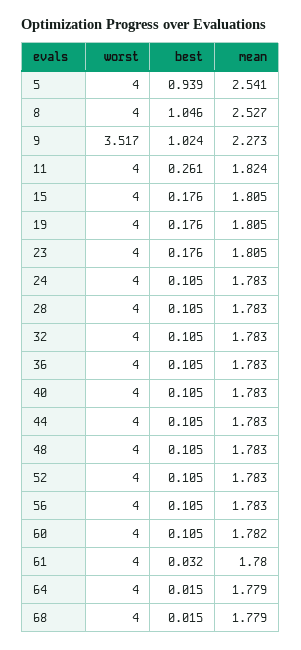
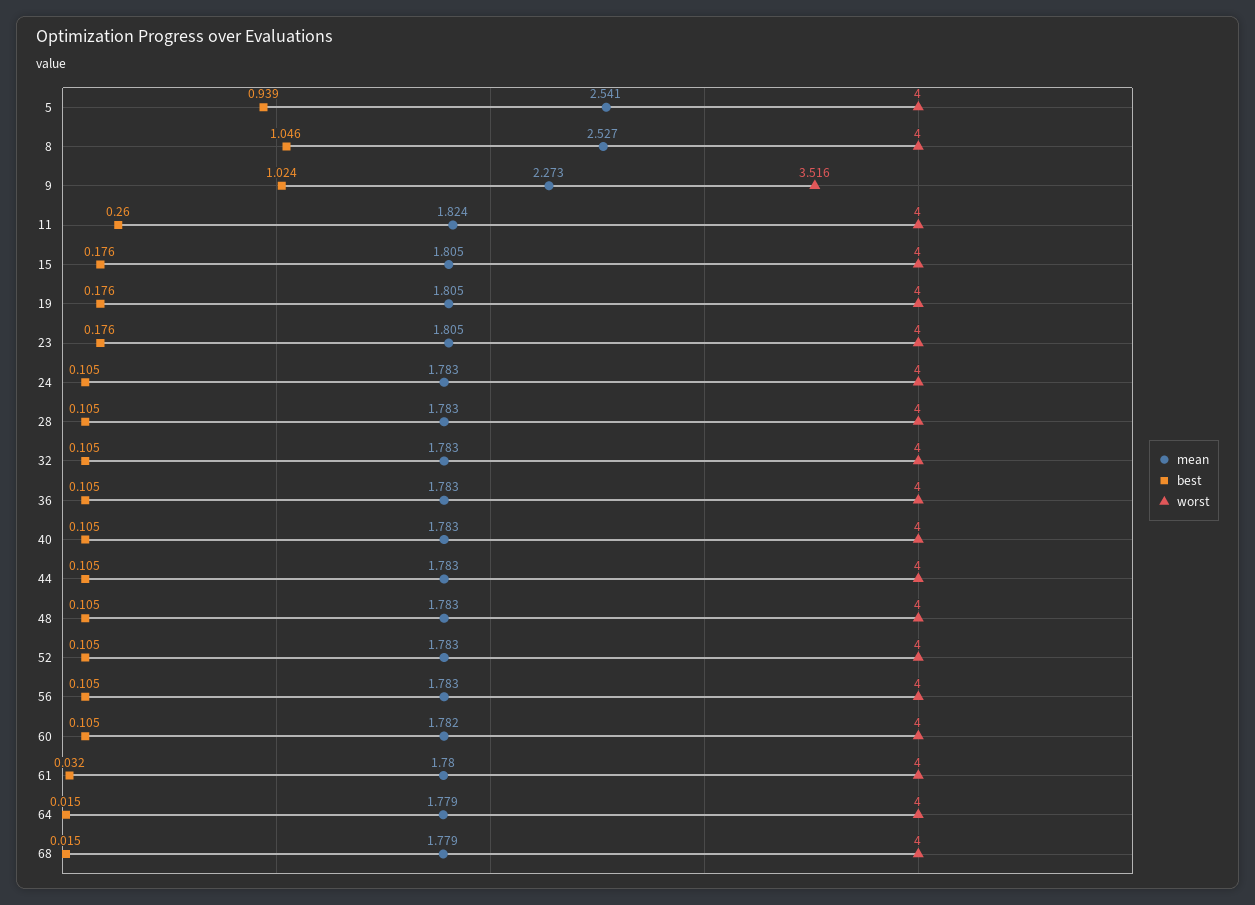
worst, 9: 3.517 -> 3.516
best, 11: 0.261 -> 0.26

